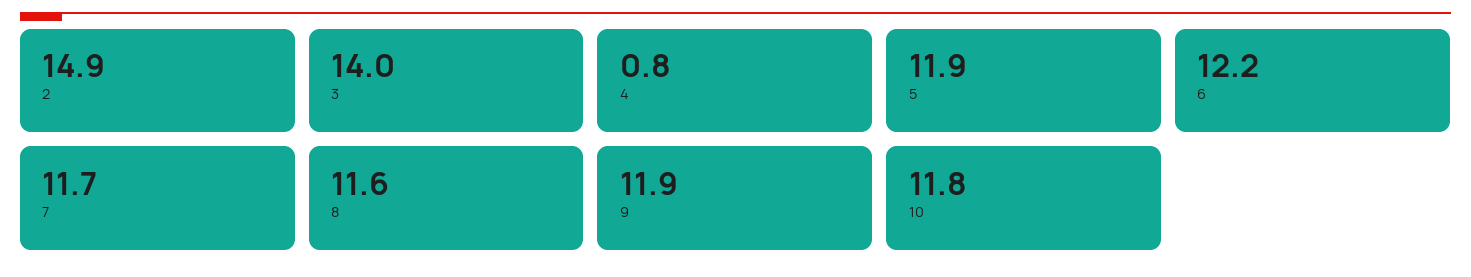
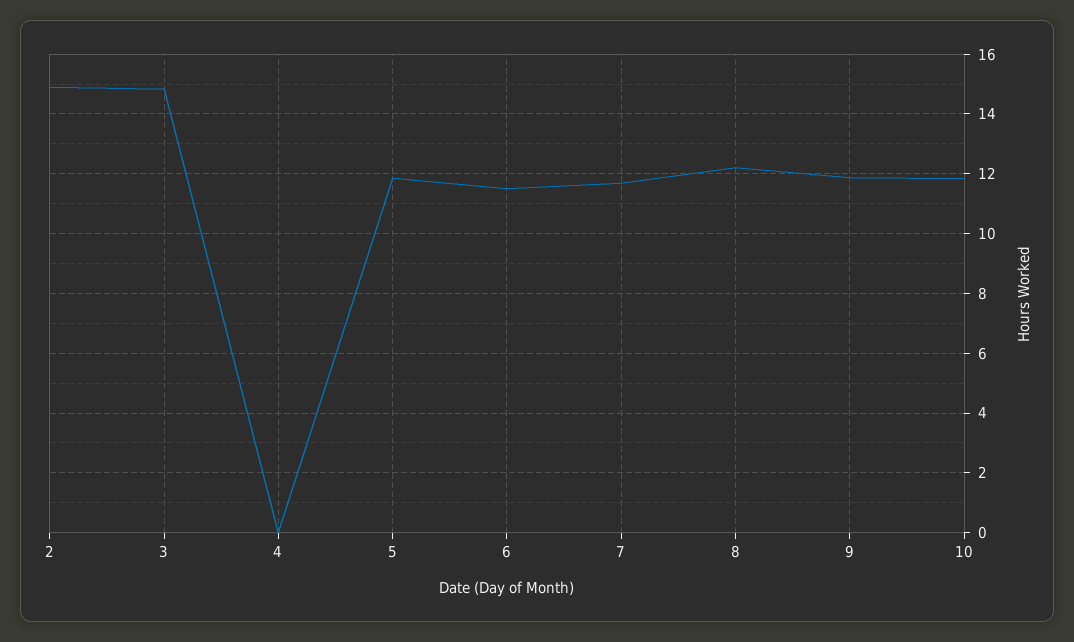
3: 14 -> 14.75
4: 0.8 -> 0
6: 12.2 -> 11.5
8: 11.6 -> 12.25

